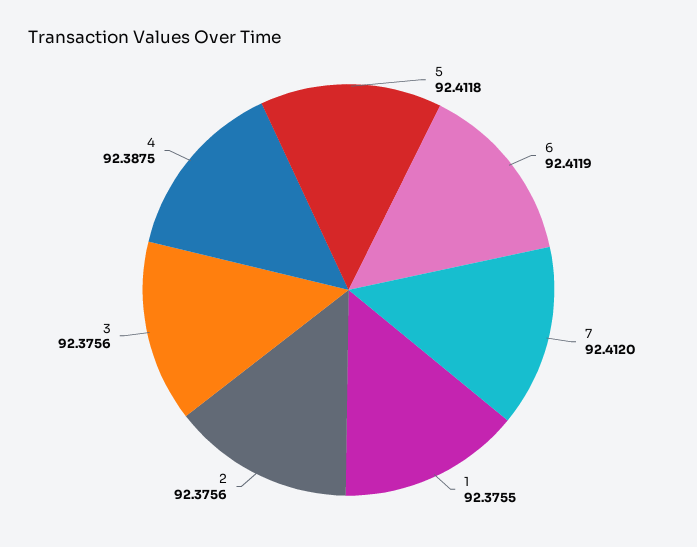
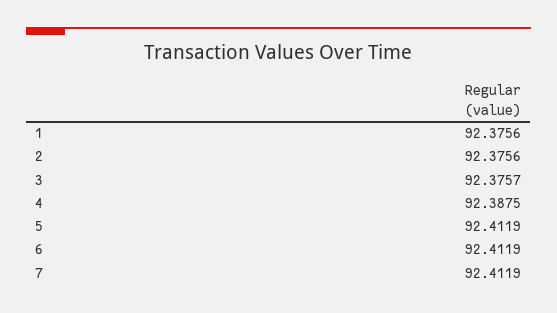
5: 92.4118 -> 92.4119
7: 92.412 -> 92.4119
1: 92.3755 -> 92.3756
3: 92.3756 -> 92.3757

